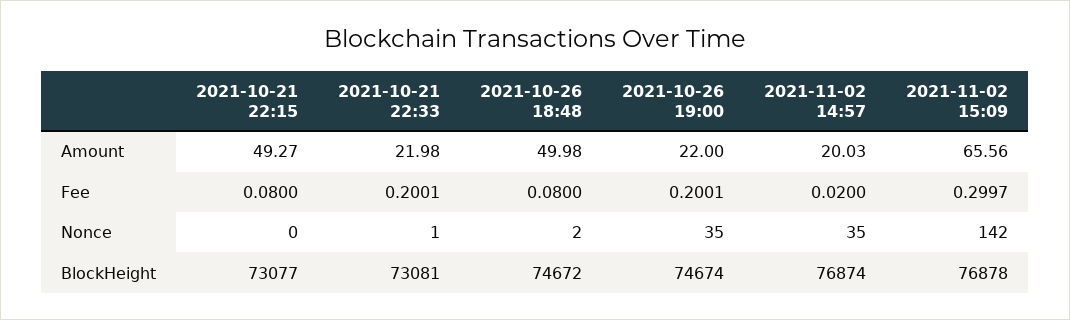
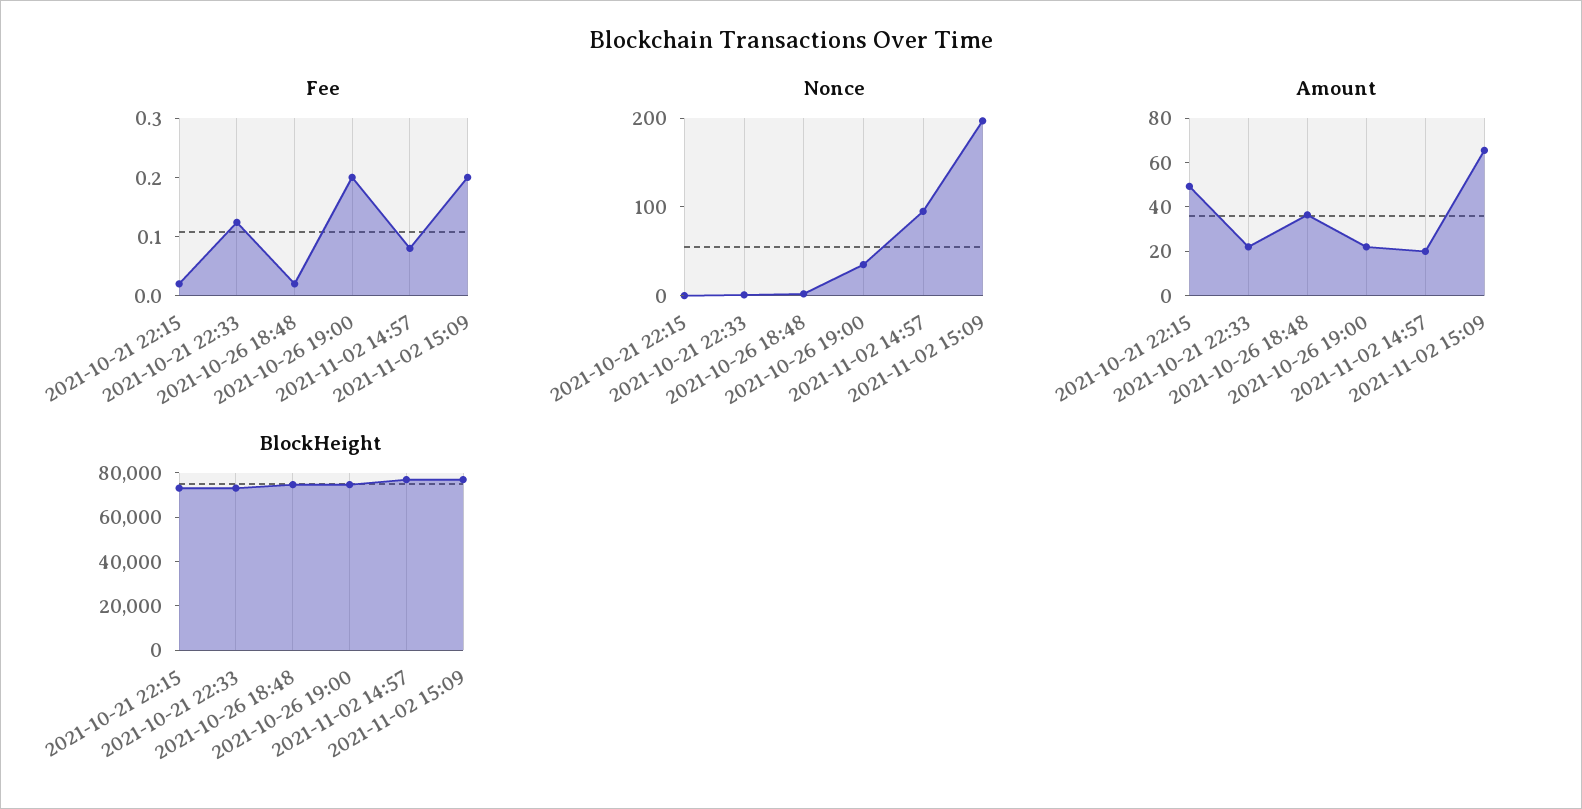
Amount, 2021-10-26 18:48: 49.98 -> 35
Fee, 2021-10-21 22:15: 0.08 -> 0.02
Fee, 2021-10-21 22:33: 0.2001 -> 0.12
Fee, 2021-10-26 18:48: 0.08 -> 0.02
Fee, 2021-11-02 14:57: 0.02 -> 0.08
Fee, 2021-11-02 15:09: 0.2997 -> 0.2
Nonce, 2021-11-02 14:57: 35 -> 100
Nonce, 2021-11-02 15:09: 142 -> 200

